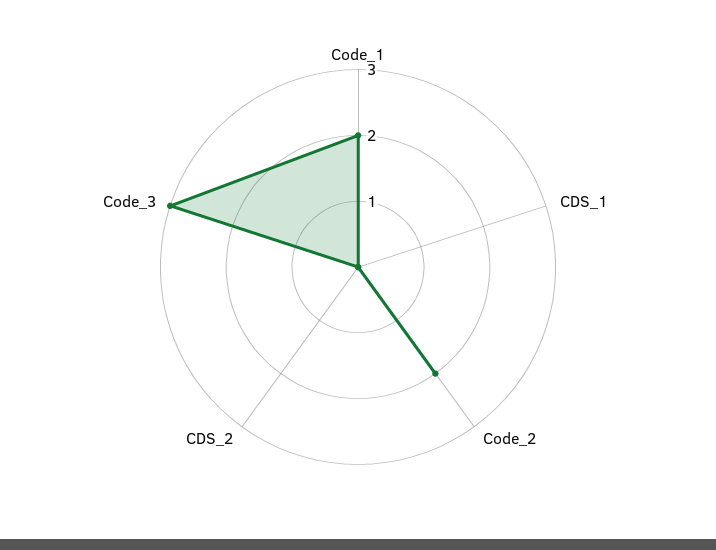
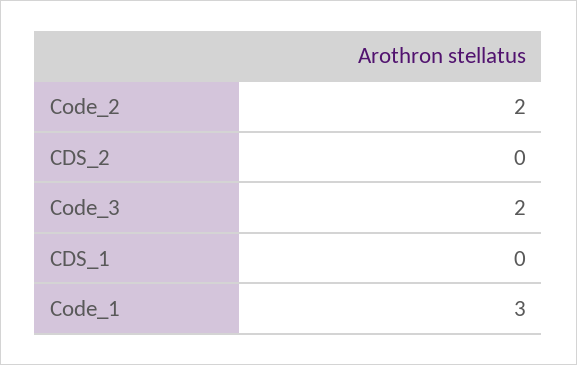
Code_1: 2 -> 3
Code_3: 3 -> 2

